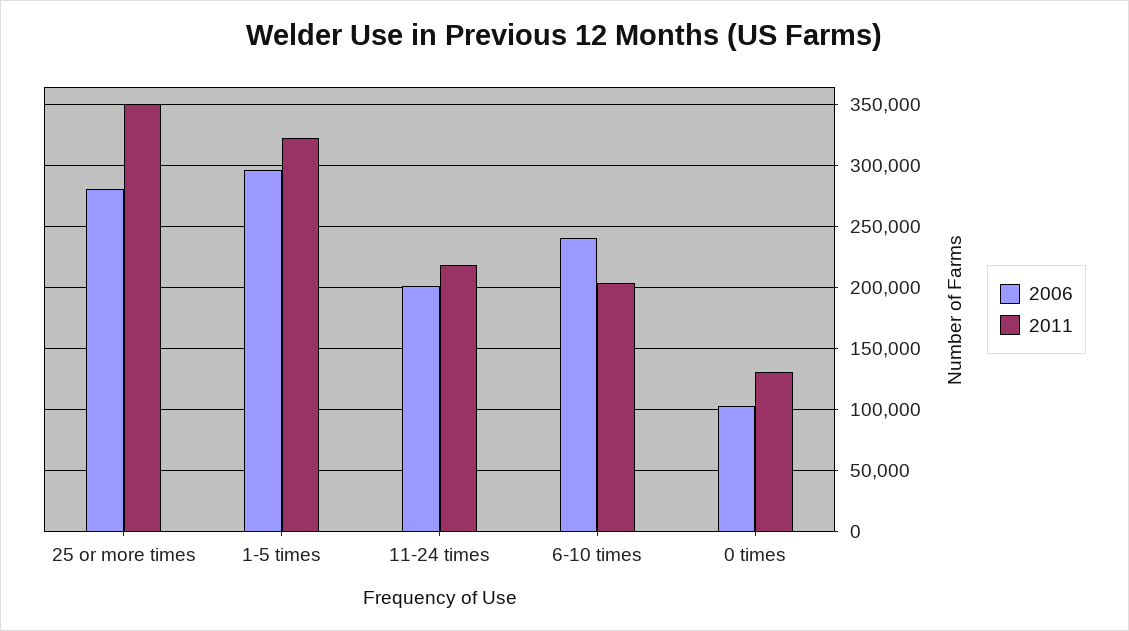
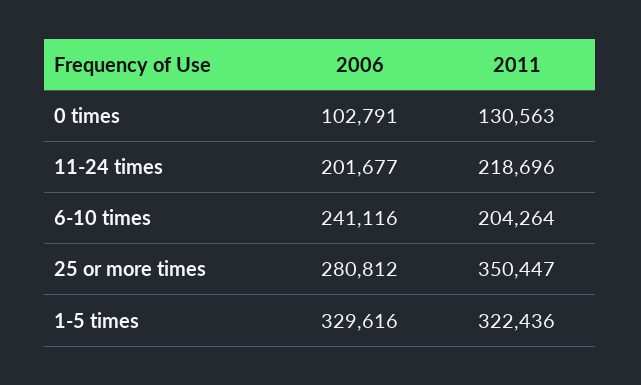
2006, 1-5 times: 295000 -> 329616

